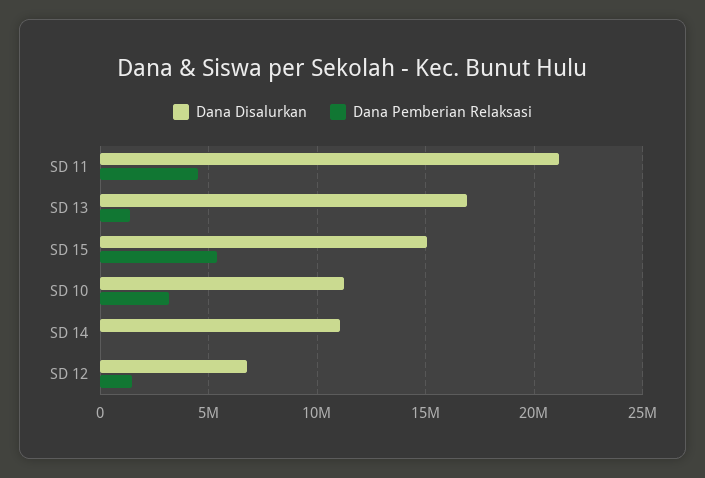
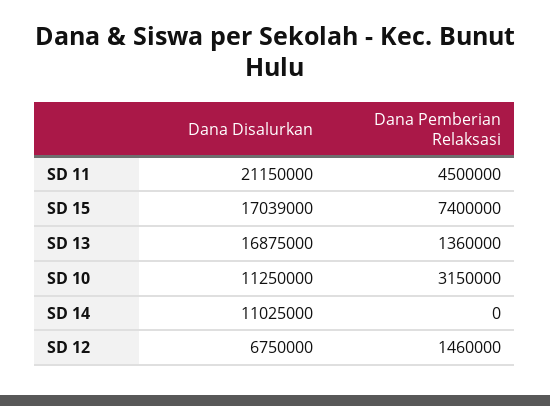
Dana Disalurkan, SD 15: 15000000 -> 17039000
Dana Pemberian Relaksasi, SD 15: 5500000 -> 7400000

